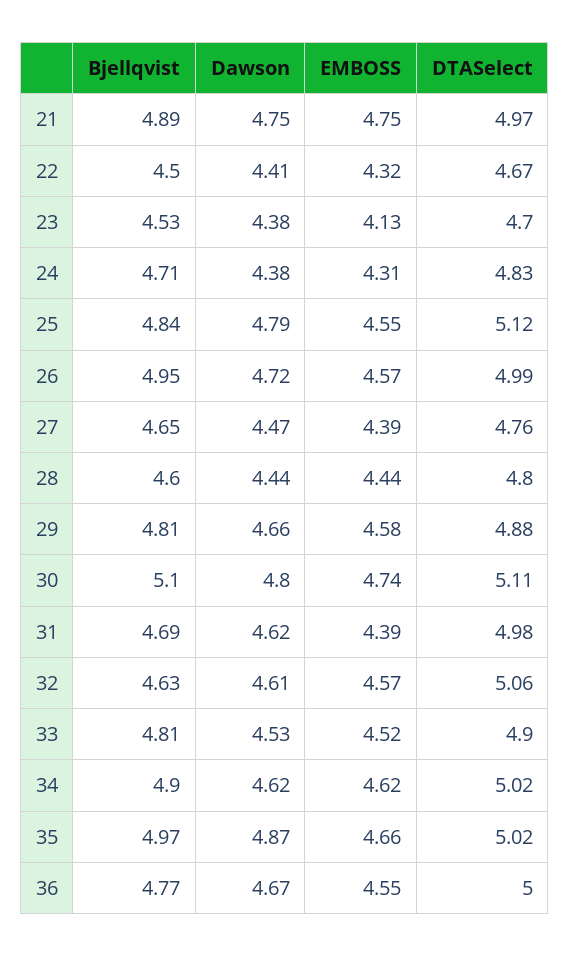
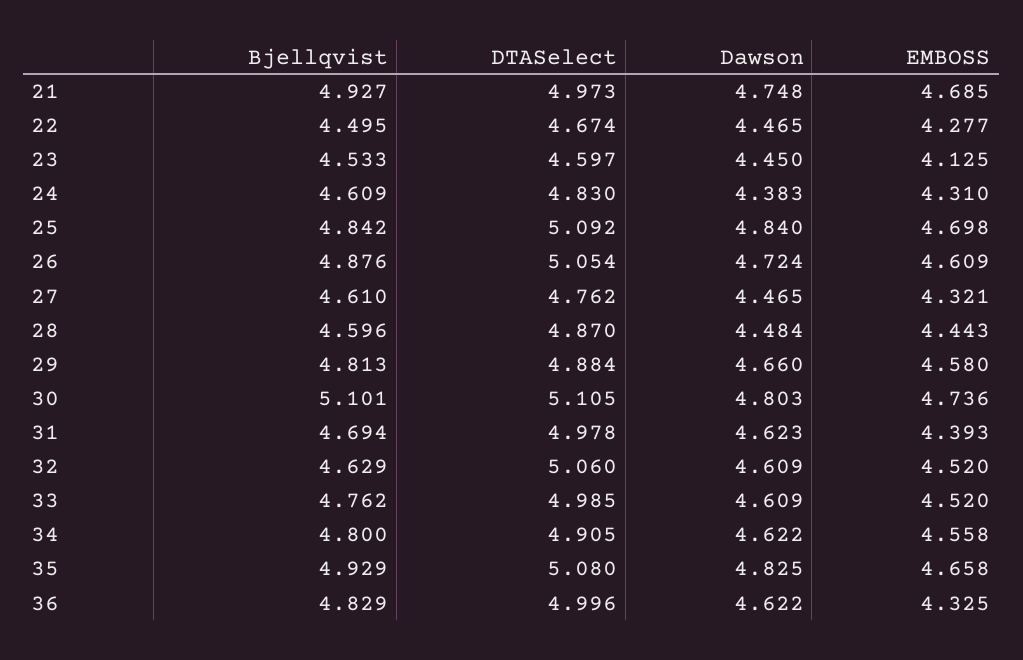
Bjellqvist, 21: 4.89 -> 4.927
EMBOSS, 21: 4.75 -> 4.685
Dawson, 22: 4.41 -> 4.465
EMBOSS, 22: 4.32 -> 4.277
Dawson, 23: 4.38 -> 4.45
DTASelect, 23: 4.7 -> 4.597
Bjellqvist, 24: 4.71 -> 4.609
Dawson, 25: 4.79 -> 4.84
EMBOSS, 25: 4.55 -> 4.698
DTASelect, 25: 5.12 -> 5.092
Bjellqvist, 26: 4.95 -> 4.876
EMBOSS, 26: 4.57 -> 4.609
DTASelect, 26: 4.99 -> 5.054
Bjellqvist, 27: 4.65 -> 4.61
EMBOSS, 27: 4.39 -> 4.321
Dawson, 28: 4.44 -> 4.484
DTASelect, 28: 4.8 -> 4.87
EMBOSS, 32: 4.57 -> 4.52
Bjellqvist, 33: 4.81 -> 4.762
Dawson, 33: 4.53 -> 4.609
DTASelect, 33: 4.9 -> 4.985
Bjellqvist, 34: 4.9 -> 4.8
EMBOSS, 34: 4.62 -> 4.558
DTASelect, 34: 5.02 -> 4.905
Bjellqvist, 35: 4.97 -> 4.929
Dawson, 35: 4.87 -> 4.825
DTASelect, 35: 5.02 -> 5.08
Bjellqvist, 36: 4.77 -> 4.829
Dawson, 36: 4.67 -> 4.622
EMBOSS, 36: 4.55 -> 4.325

